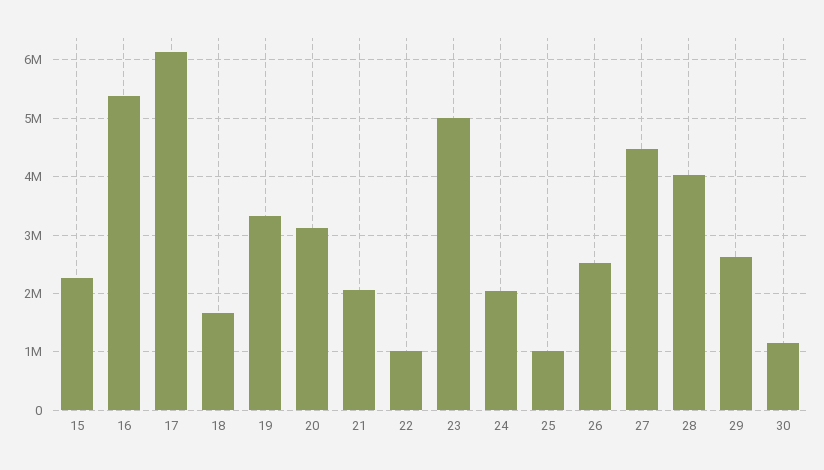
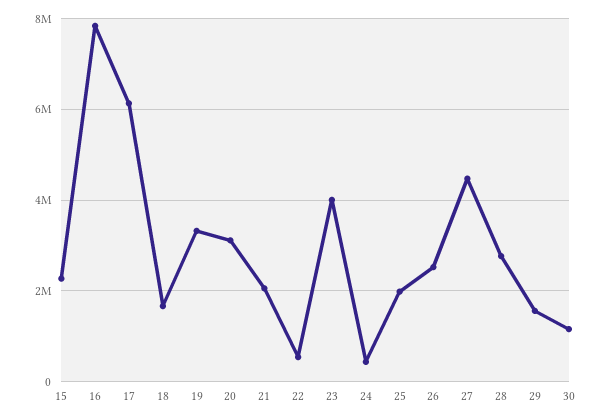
16: 5400000 -> 7800000
22: 1000000 -> 600000
23: 5000000 -> 4000000
24: 2000000 -> 400000
25: 1000000 -> 2000000
28: 4000000 -> 2800000
29: 2600000 -> 1600000

